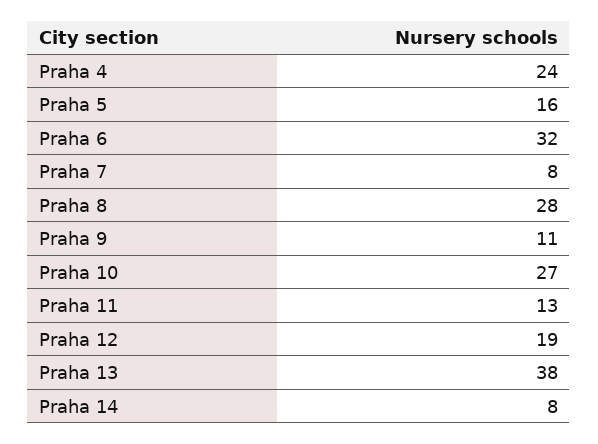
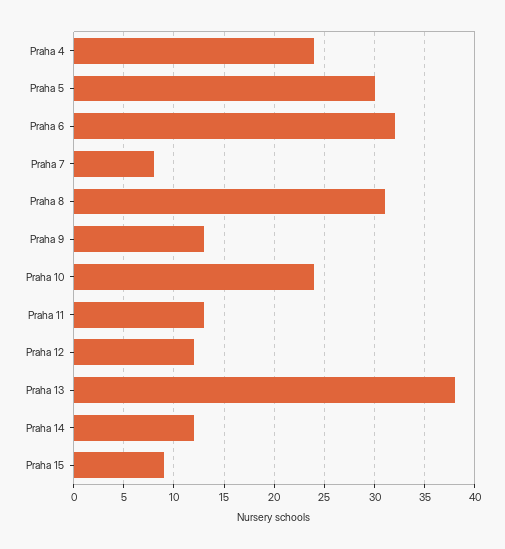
Praha 5: 16 -> 30
Praha 8: 28 -> 31
Praha 9: 11 -> 13
Praha 10: 27 -> 24
Praha 12: 19 -> 12
Praha 14: 8 -> 12
Praha 15: none -> 9

